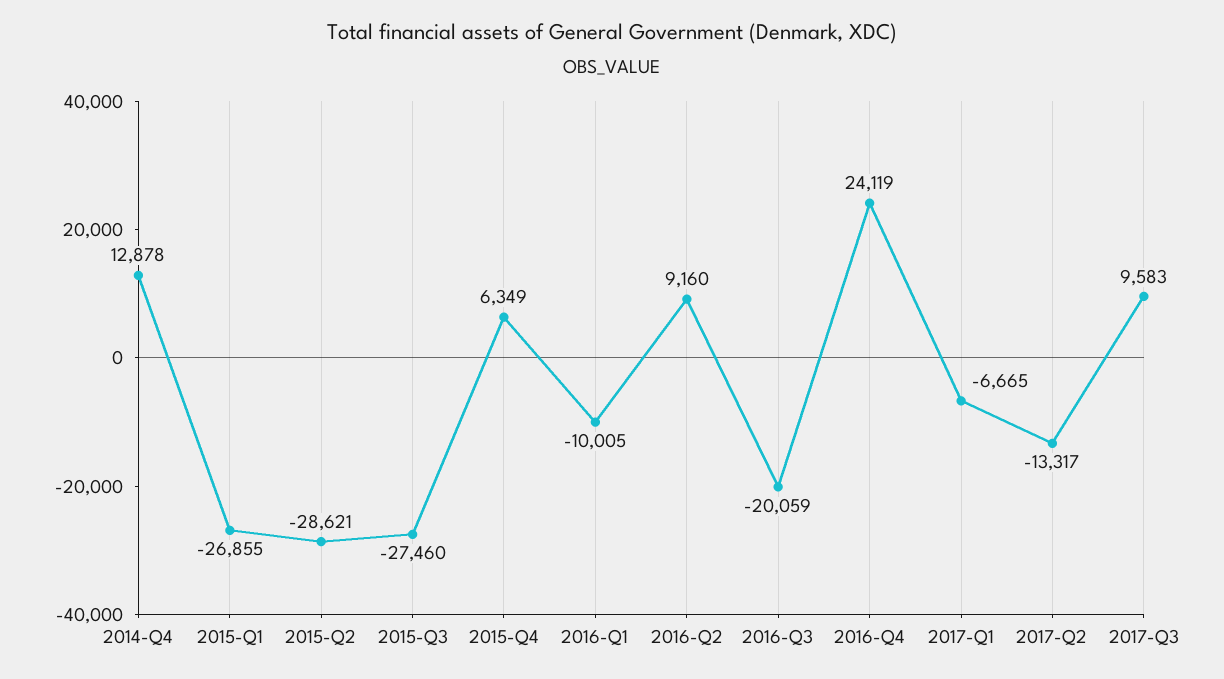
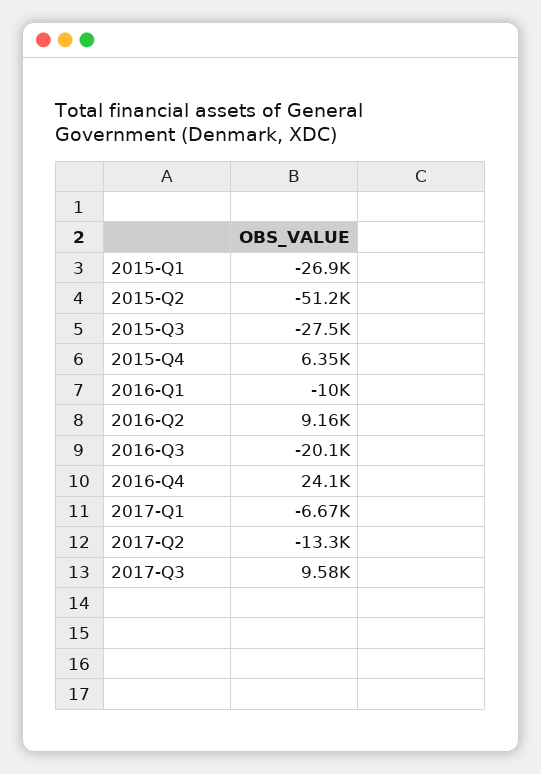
2014-Q4: 12878 -> none
2015-Q2: -28621 -> -51200

